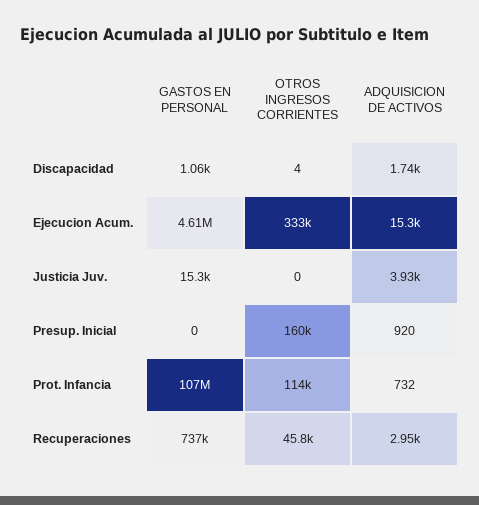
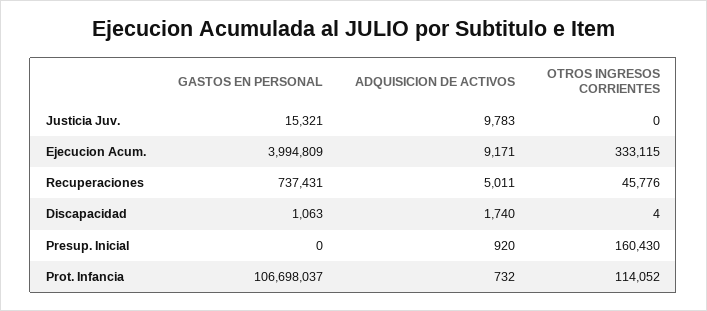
GASTOS EN PERSONAL, Ejecucion Acum.: 4610000 -> 3994809
ADQUISICION DE ACTIVOS, Ejecucion Acum.: 15300 -> 9171
ADQUISICION DE ACTIVOS, Justicia Juv.: 3930 -> 9783
ADQUISICION DE ACTIVOS, Recuperaciones: 2950 -> 5011

